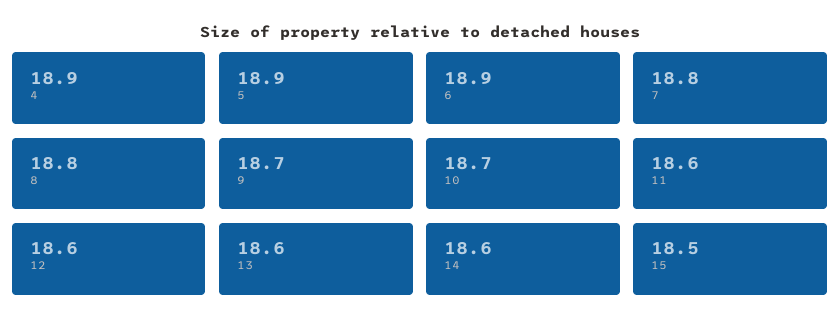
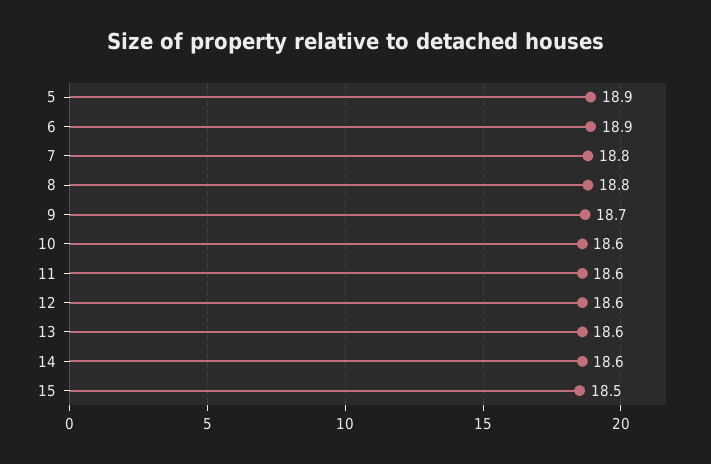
4: 18.9 -> none
10: 18.7 -> 18.6

